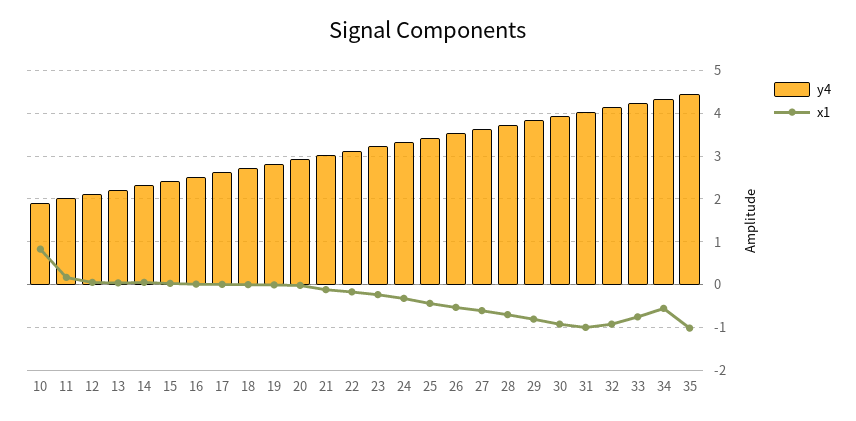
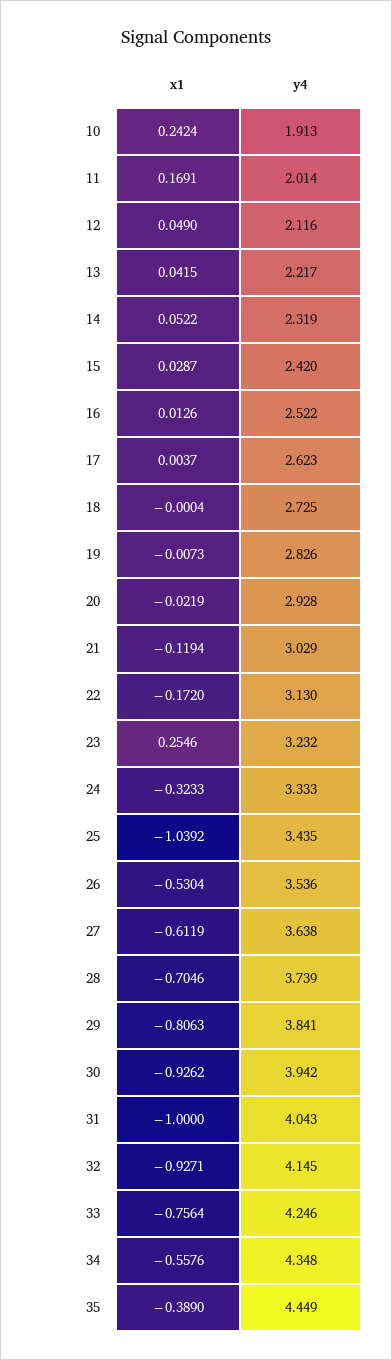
x1, 10: 0.8 -> 0.2424
x1, 23: -0.2 -> 0.2546
x1, 25: -0.4 -> -1.0392
x1, 35: -1 -> -0.389

